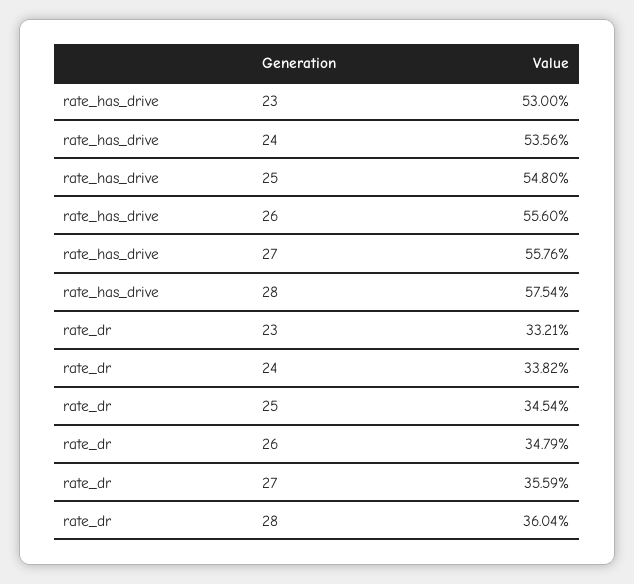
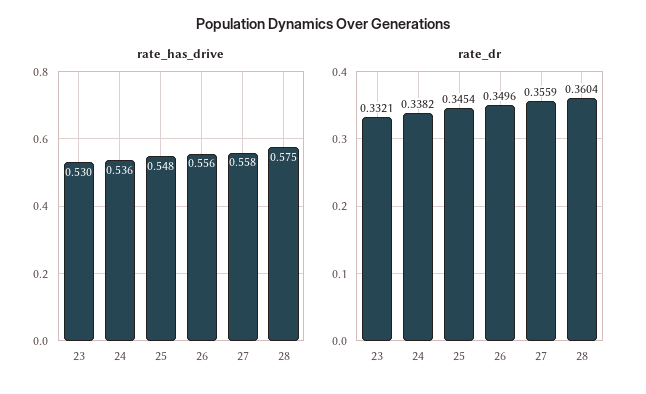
rate_dr, 26: 0.3479 -> 0.3496

